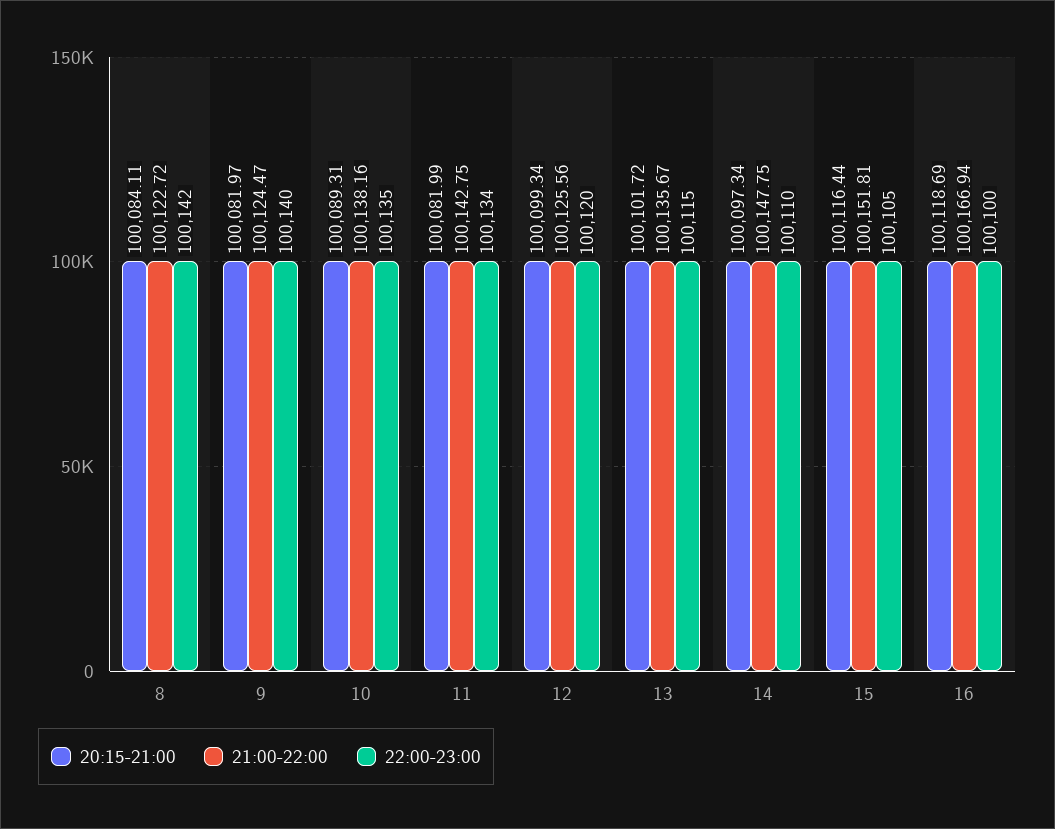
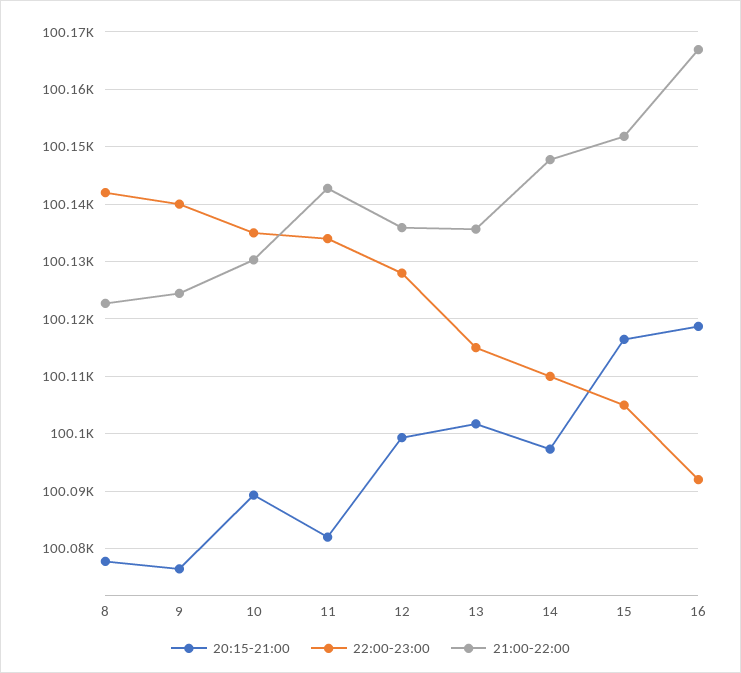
20:15-21:00, 8: 100084.11 -> 100078
20:15-21:00, 9: 100081.97 -> 100076
21:00-22:00, 10: 100138.16 -> 100130
21:00-22:00, 12: 100125.56 -> 100136
22:00-23:00, 12: 100120 -> 100128
22:00-23:00, 16: 100100 -> 100092

